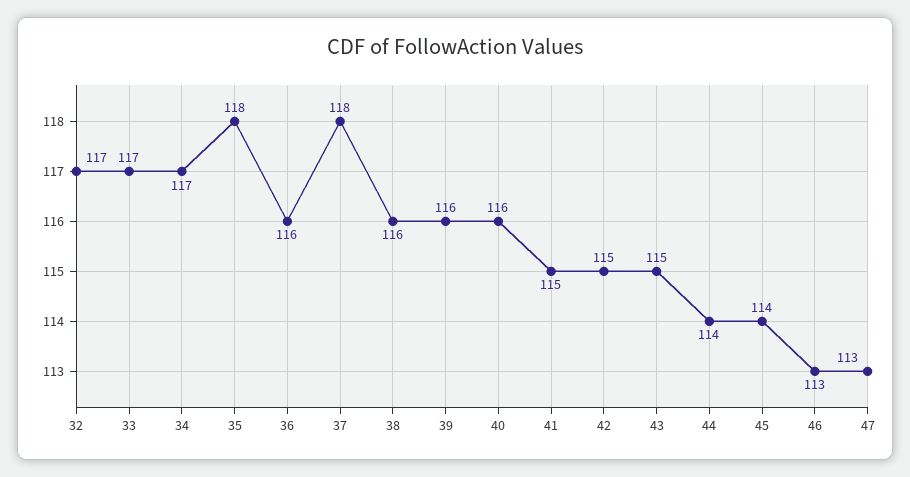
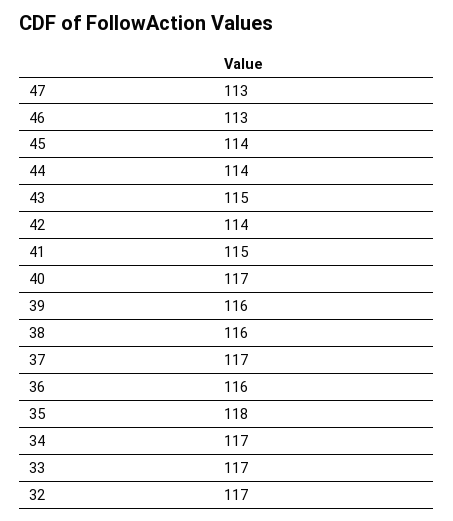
37: 118 -> 117
40: 116 -> 117
42: 115 -> 114

